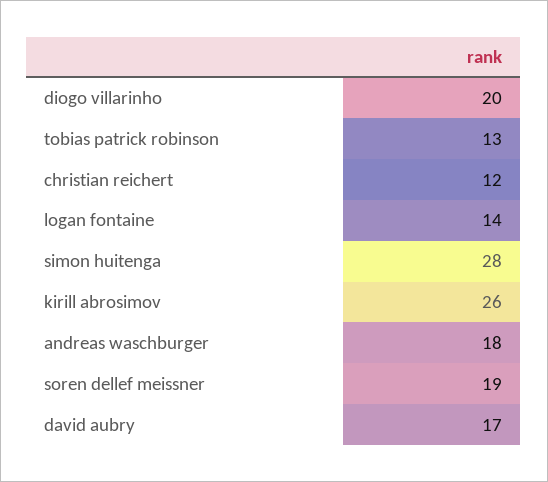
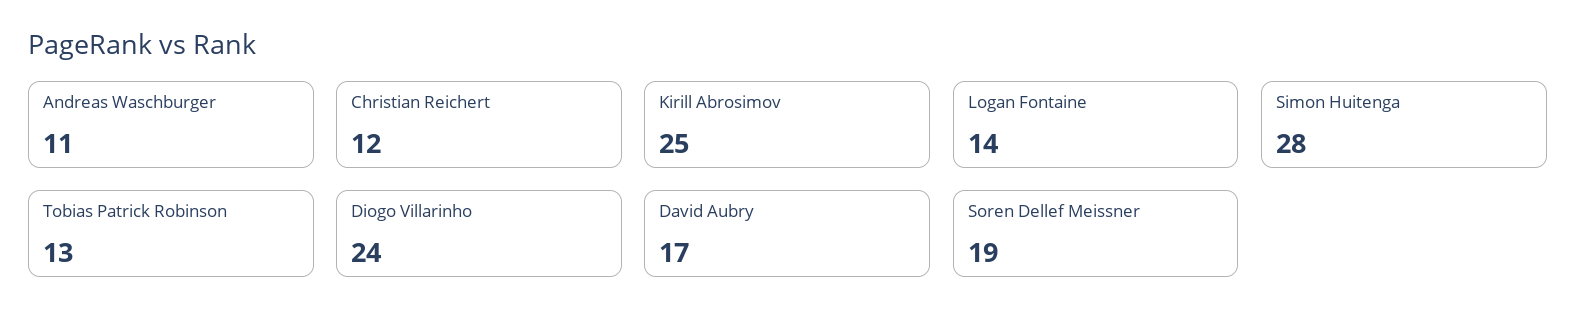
diogo villarinho: 20 -> 24
kirill abrosimov: 26 -> 25
andreas waschburger: 18 -> 11

